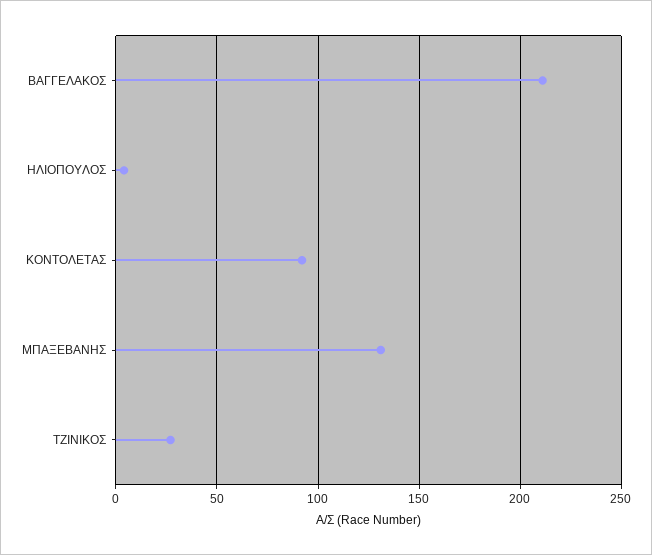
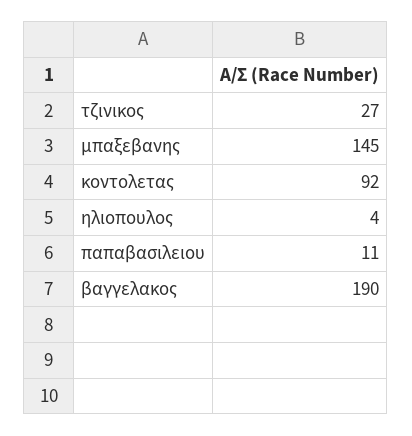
ΒΑΓΓΕΛΑΚΟΣ: 210 -> 190
ΜΠΑΞΕΒΑΝΗΣ: 130 -> 145
παπαβασιλειου: none -> 11

